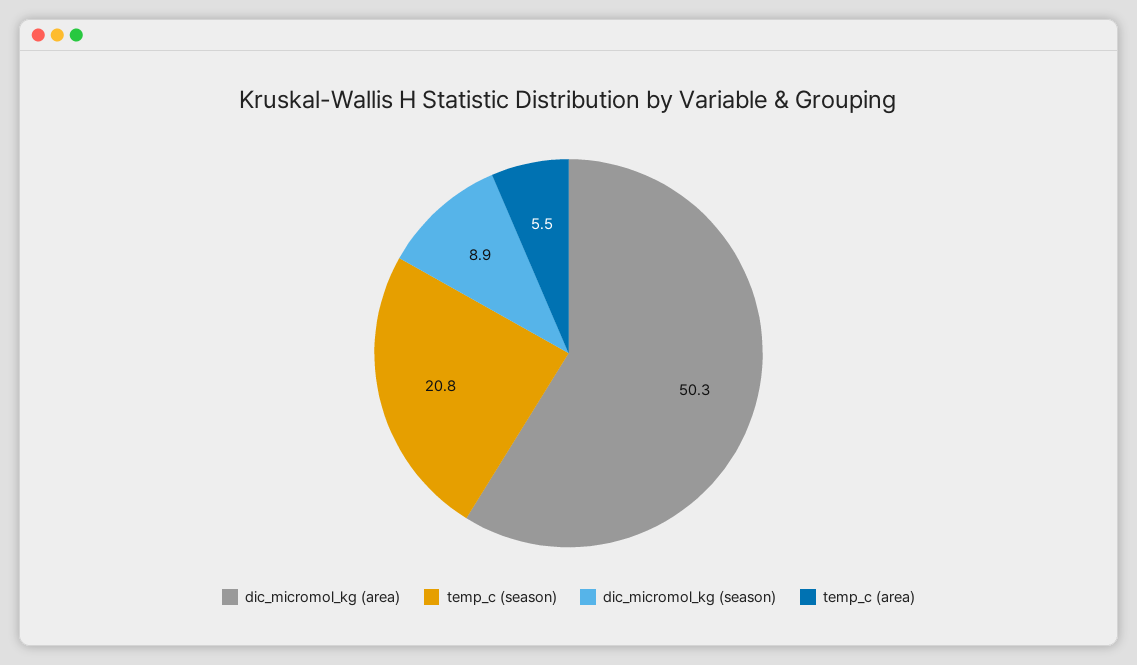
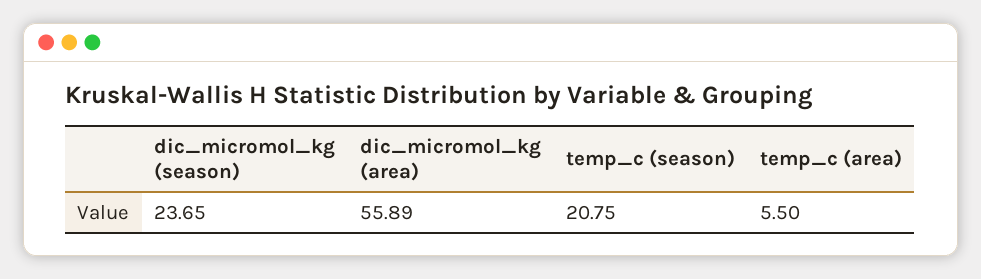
dic_micromol_kg (area): 50.3 -> 55.89
dic_micromol_kg (season): 8.9 -> 23.65

